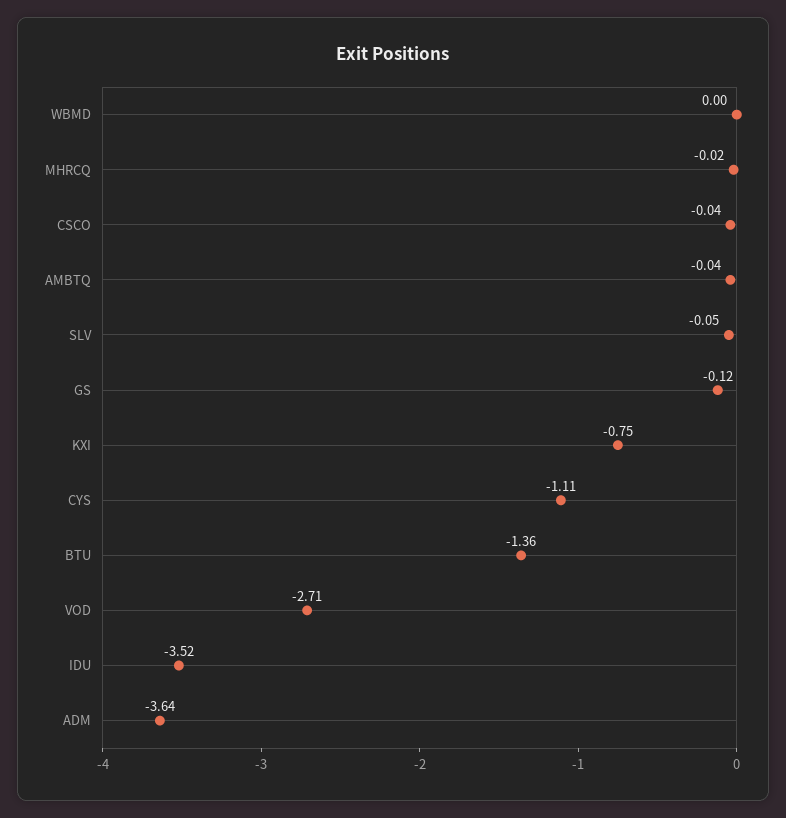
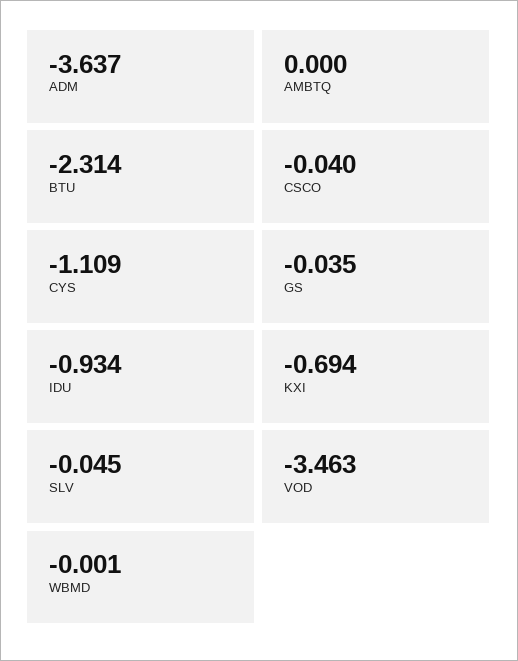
MHRCQ: -0.02 -> none
AMBTQ: -0.04 -> 0
GS: -0.12 -> -0.035
KXI: -0.75 -> -0.694
BTU: -1.36 -> -2.314
VOD: -2.71 -> -3.463
IDU: -3.52 -> -0.934

